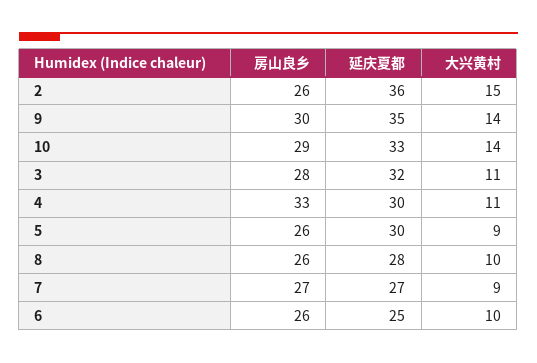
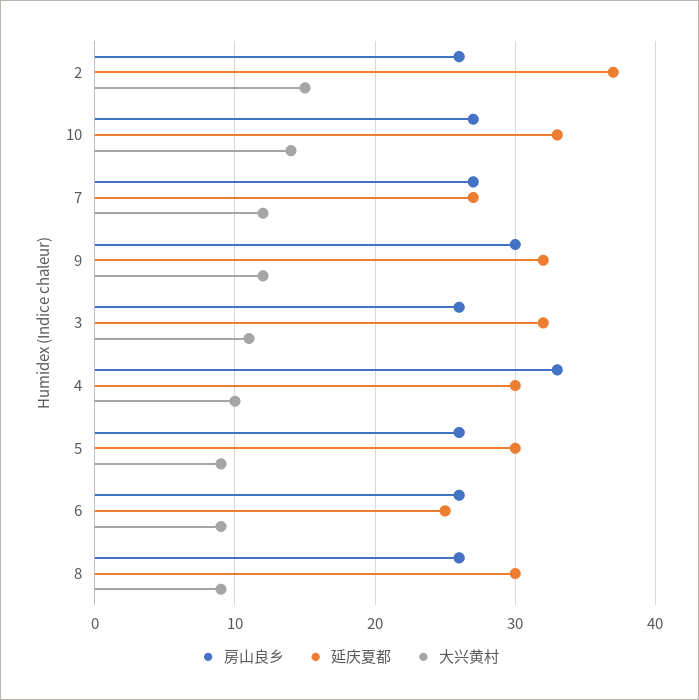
延庆夏都, 2: 36 -> 37
延庆夏都, 9: 35 -> 32
大兴黄村, 9: 14 -> 12
房山良乡, 10: 29 -> 27
房山良乡, 3: 28 -> 26
大兴黄村, 4: 11 -> 10
延庆夏都, 8: 28 -> 30
大兴黄村, 8: 10 -> 9
大兴黄村, 7: 9 -> 12
大兴黄村, 6: 10 -> 9

